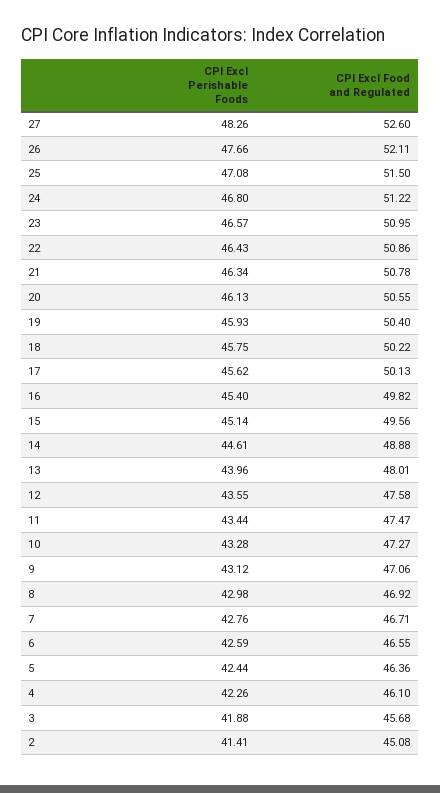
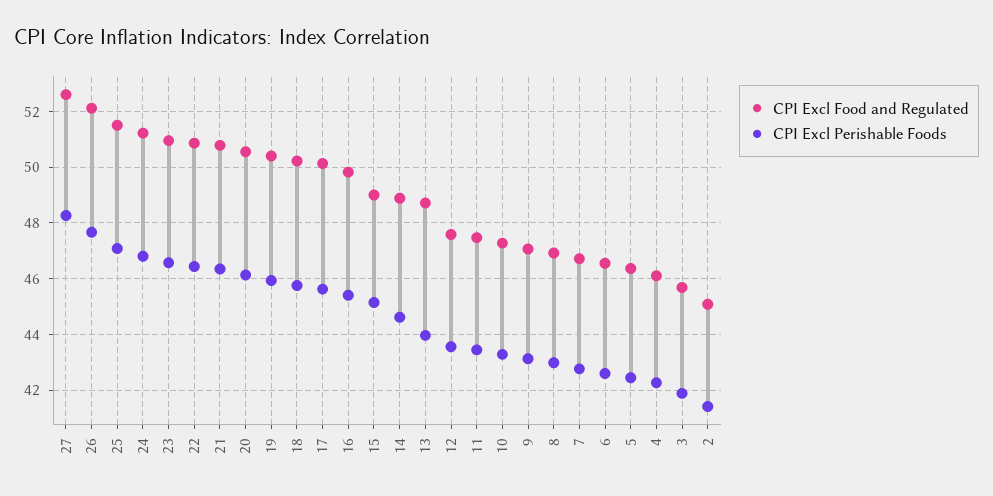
CPI Excl Food and Regulated, 15: 49.56 -> 49
CPI Excl Food and Regulated, 13: 48.01 -> 48.75

